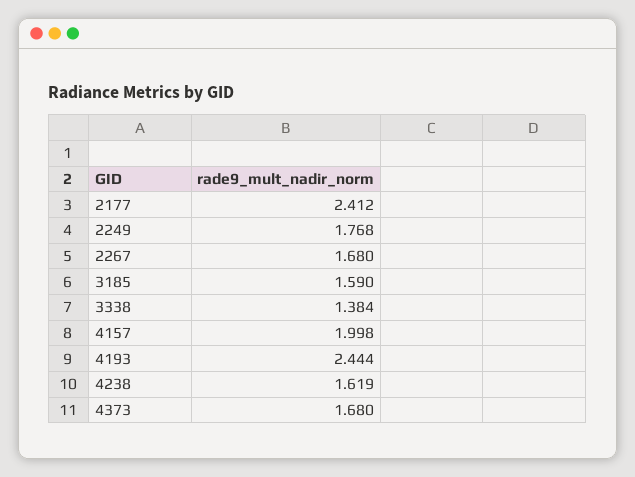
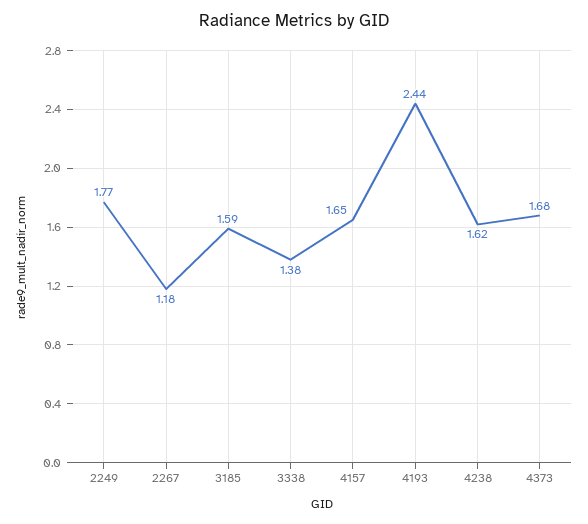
2177: 2.412 -> none
2267: 1.68 -> 1.18
4157: 1.998 -> 1.65

